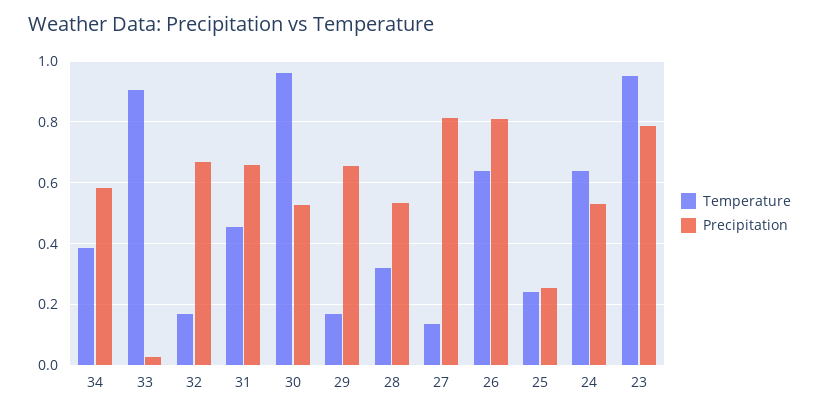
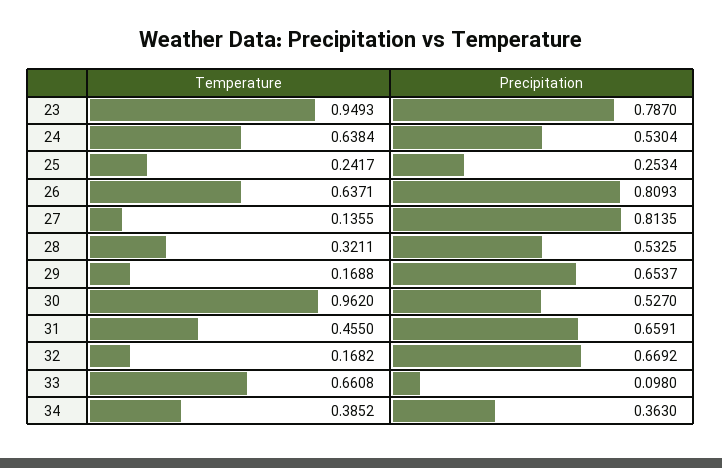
Precipitation, 34: 0.58 -> 0.363
Temperature, 33: 0.9 -> 0.6608
Precipitation, 33: 0.02 -> 0.098

